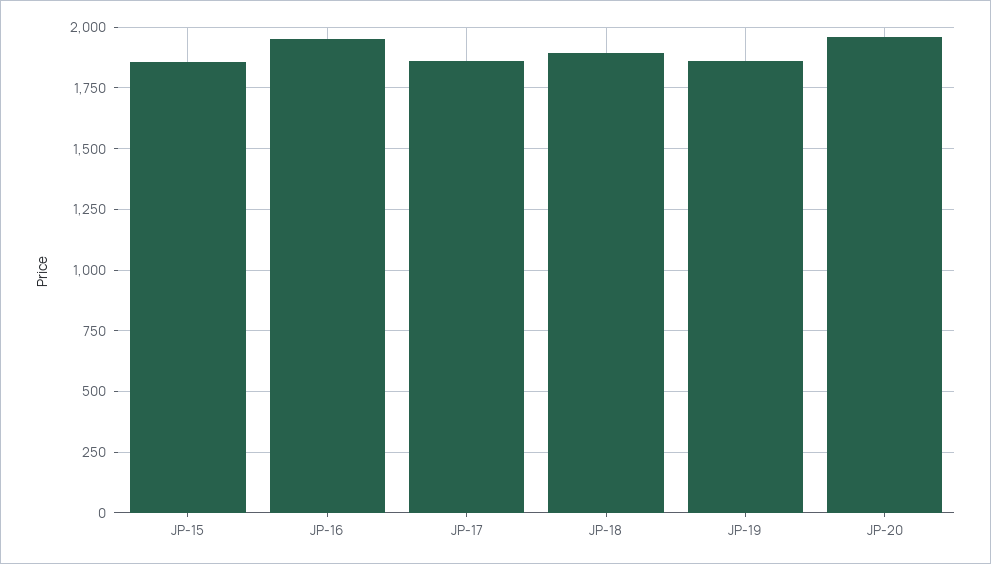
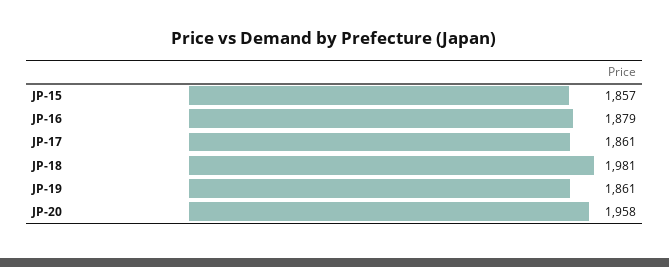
JP-16: 1950 -> 1879
JP-18: 1900 -> 1981

